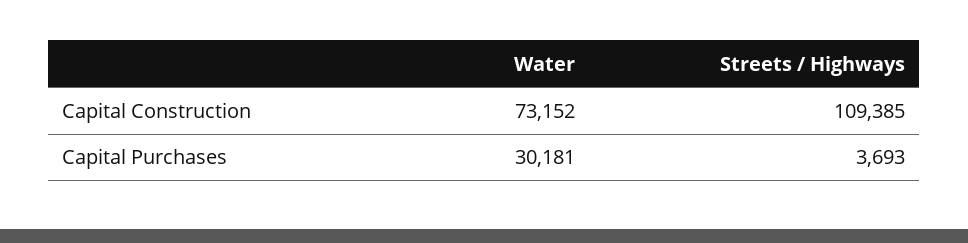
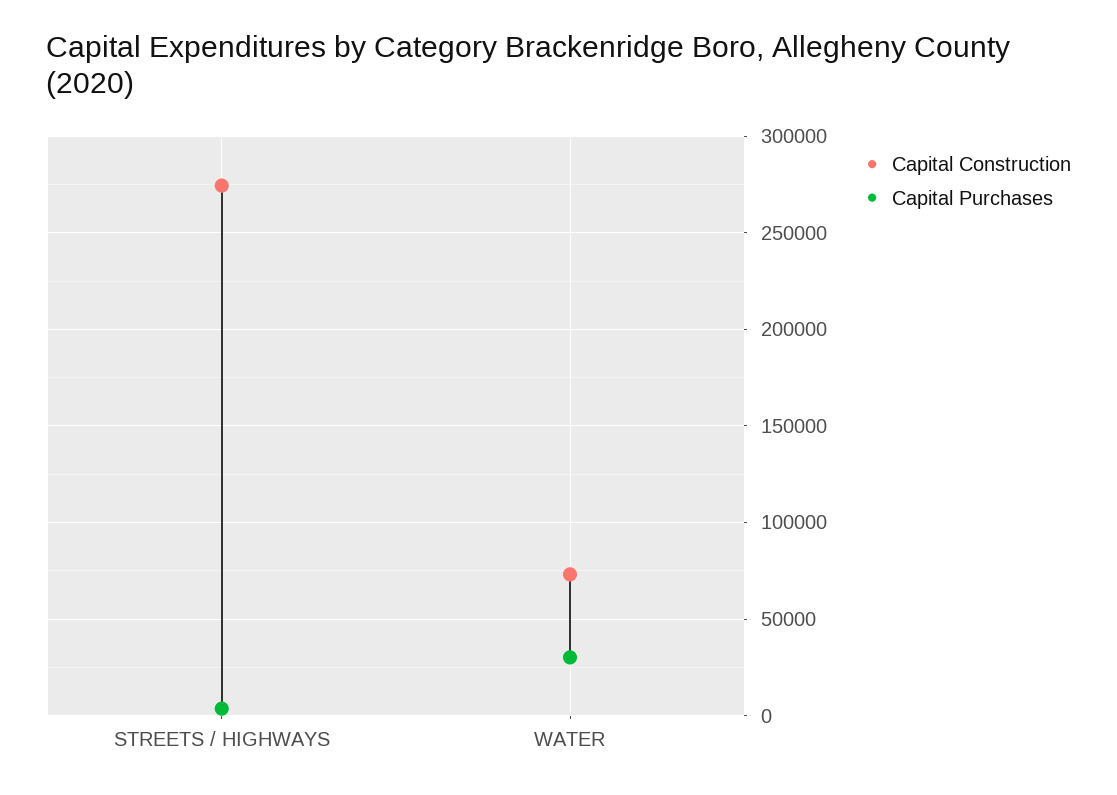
Capital Construction, Streets / Highways: 109385 -> 275000

